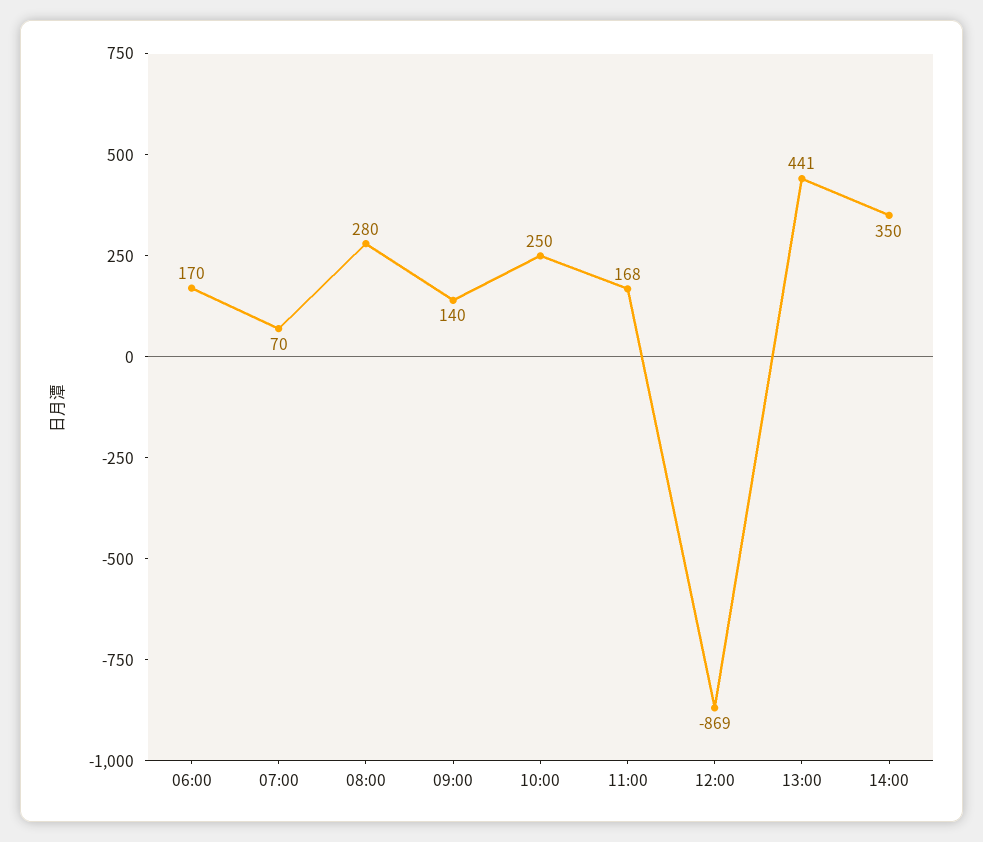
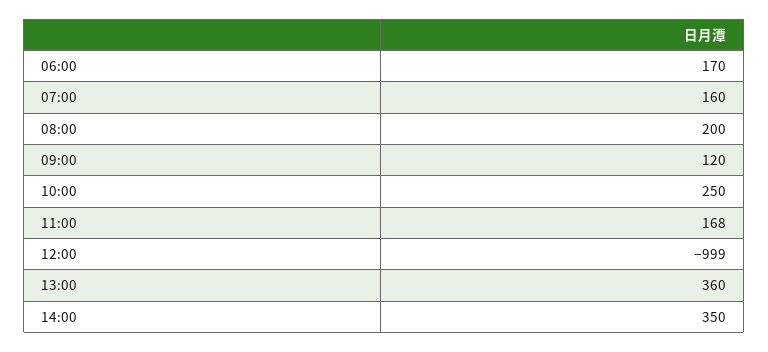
07:00: 70 -> 160
08:00: 280 -> 200
09:00: 140 -> 120
12:00: -869 -> -999
13:00: 441 -> 360

